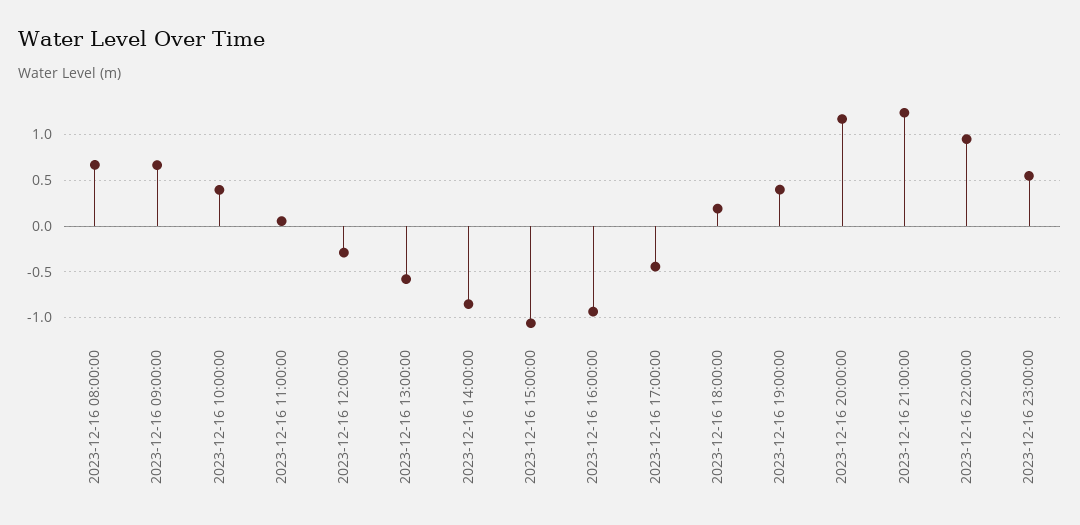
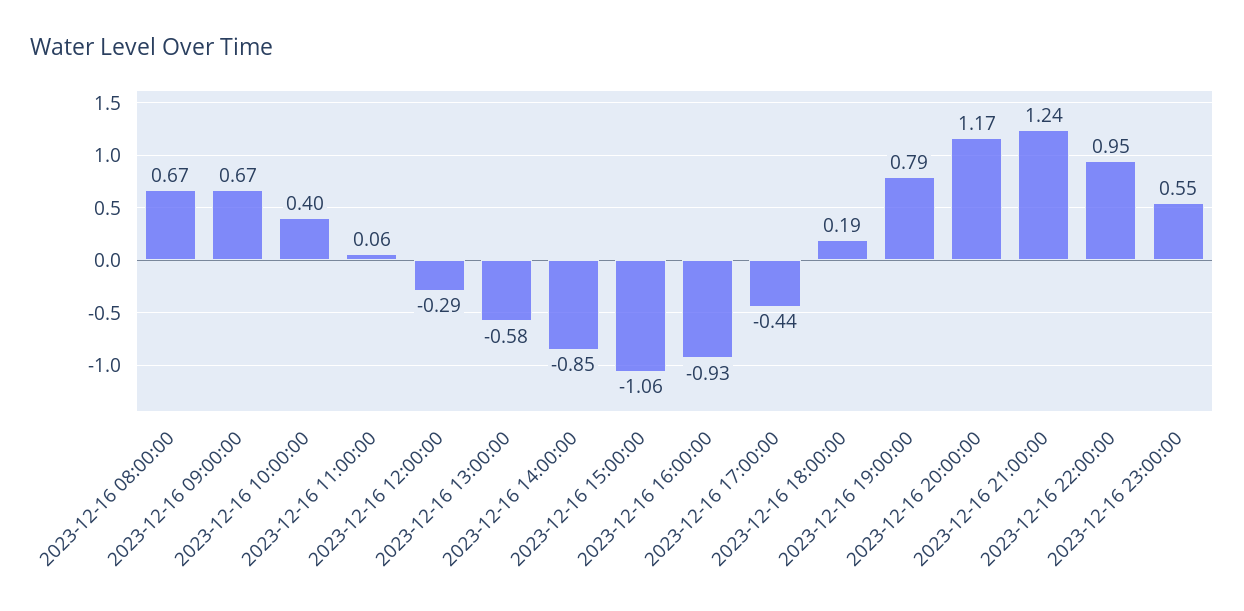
2023-12-16 19:00:00: 0.4 -> 0.79

